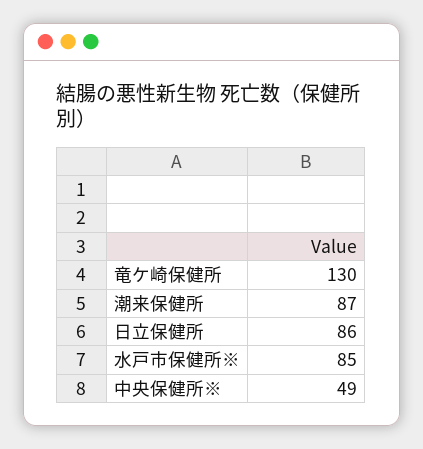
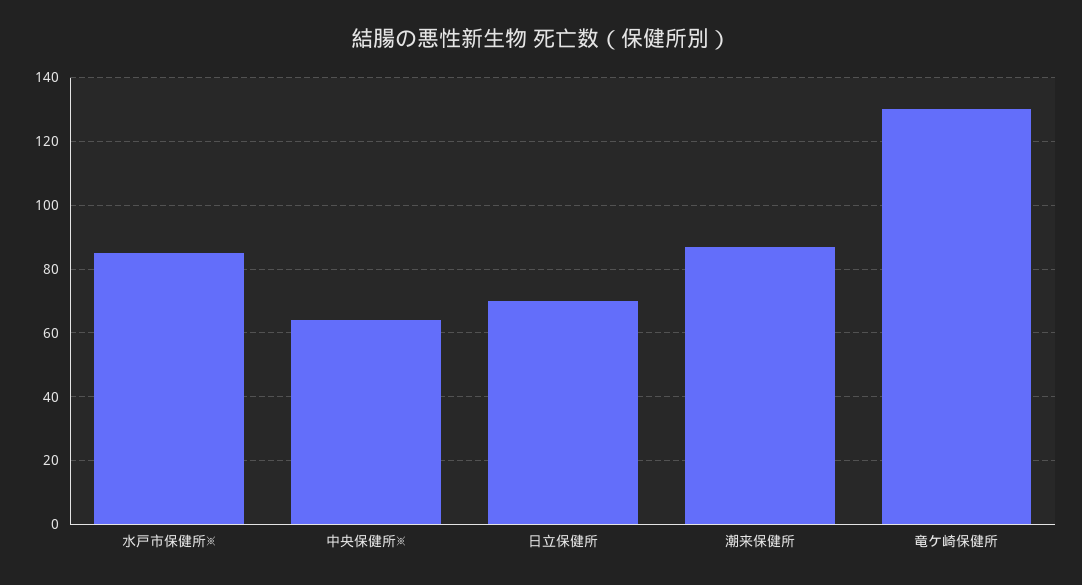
日立保健所: 86 -> 70
中央保健所※: 49 -> 65

